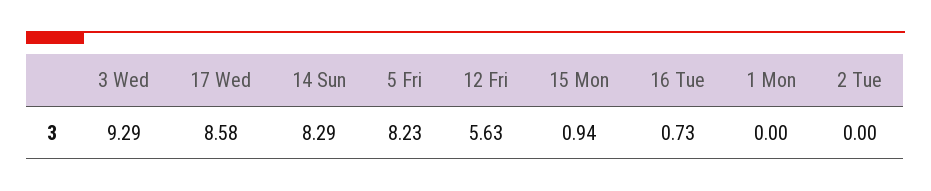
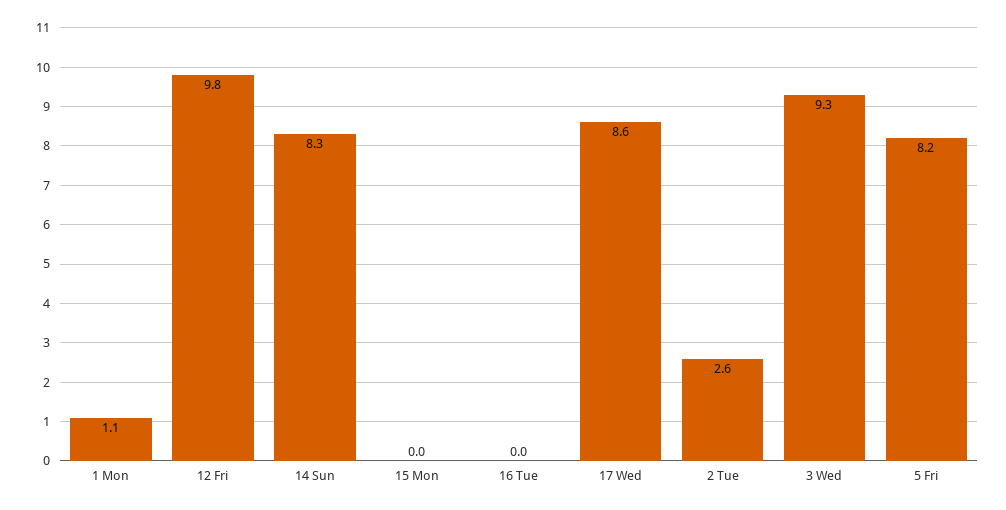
12 Fri: 5.63 -> 9.8
15 Mon: 0.94 -> 0
16 Tue: 0.73 -> 0
1 Mon: 0 -> 1.1
2 Tue: 0 -> 2.6

